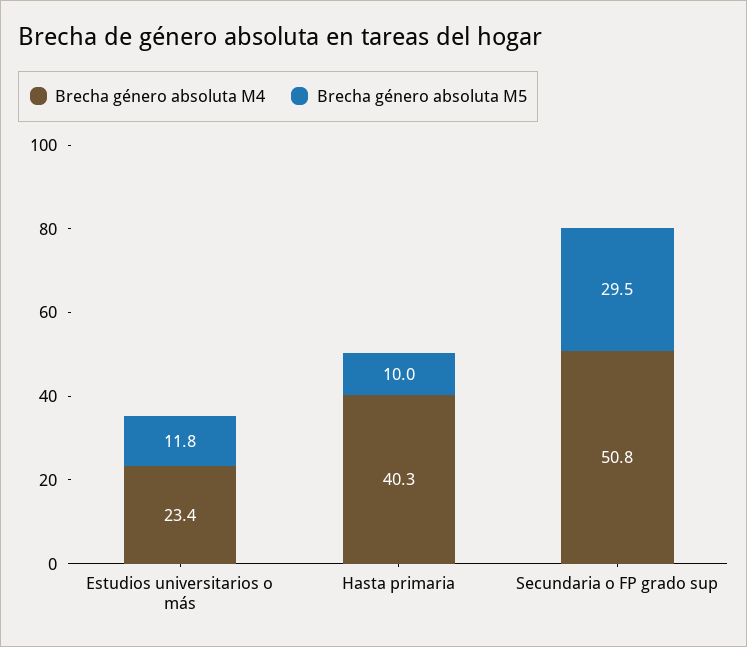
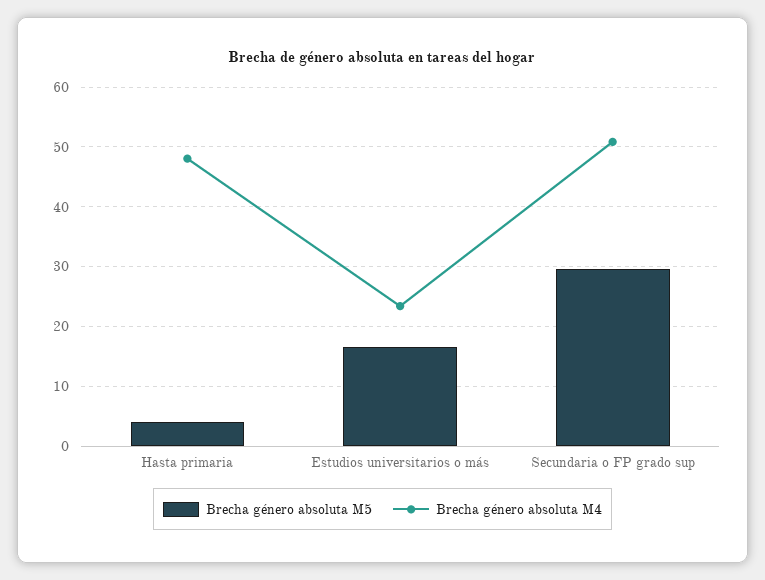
Brecha género absoluta M5, Estudios universitarios o más: 11.8 -> 16
Brecha género absoluta M4, Hasta primaria: 40.3 -> 48
Brecha género absoluta M5, Hasta primaria: 10 -> 4

